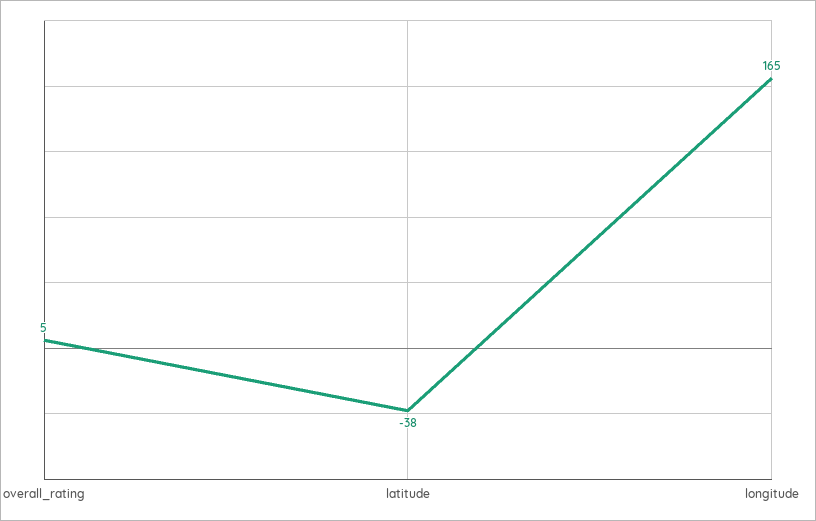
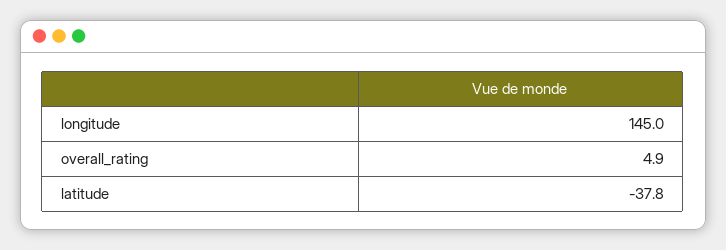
longitude: 165 -> 145

